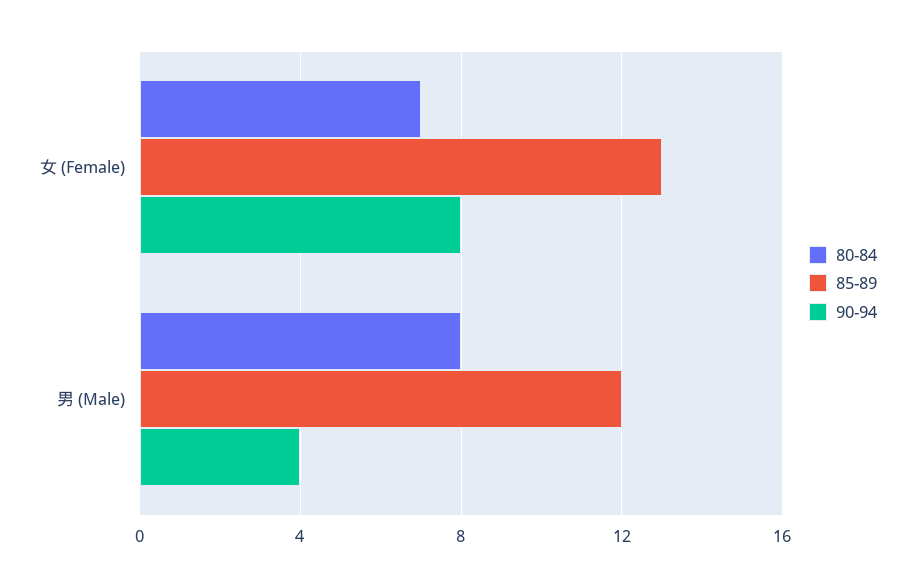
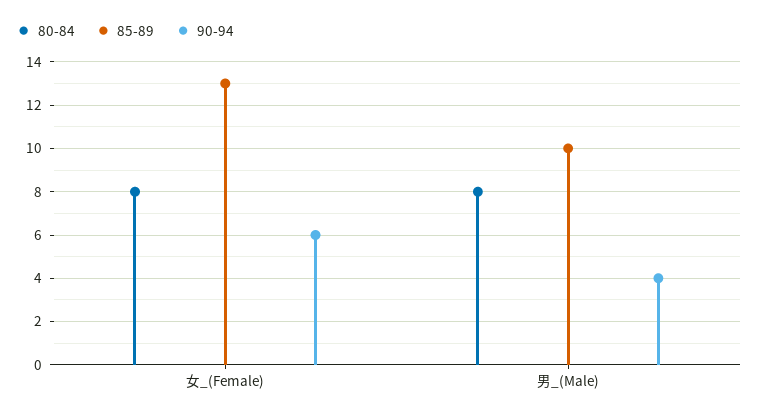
80-84, 女 (Female): 7 -> 8
90-94, 女 (Female): 8 -> 6
85-89, 男 (Male): 12 -> 10

